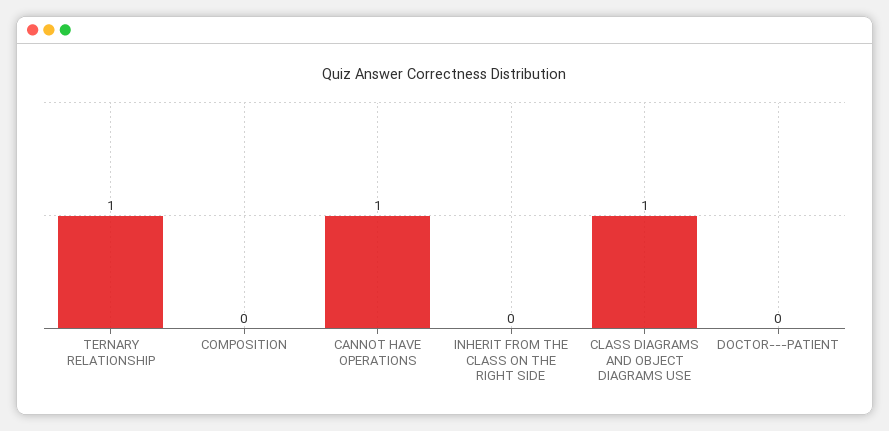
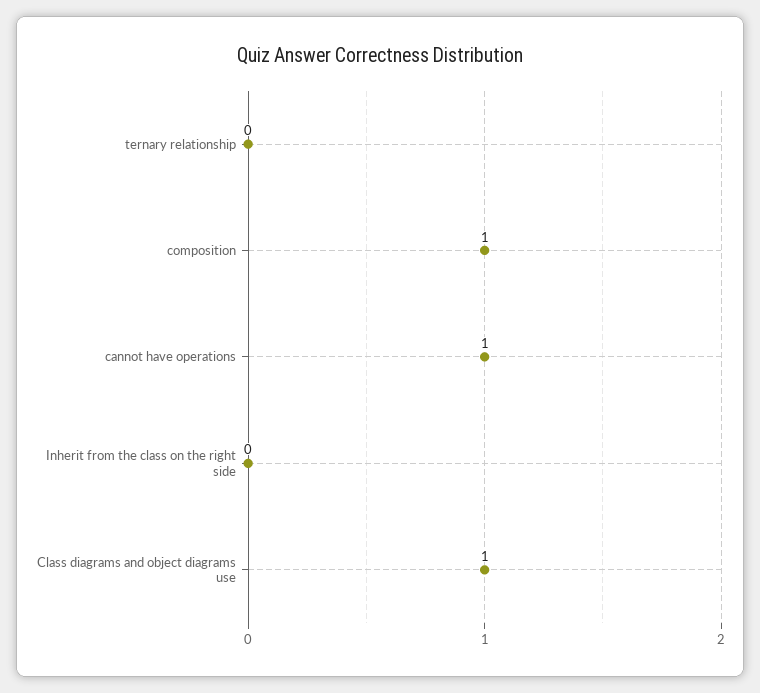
TERNARY RELATIONSHIP: 1 -> 0
COMPOSITION: 0 -> 1
DOCTOR---PATIENT: 0 -> none

